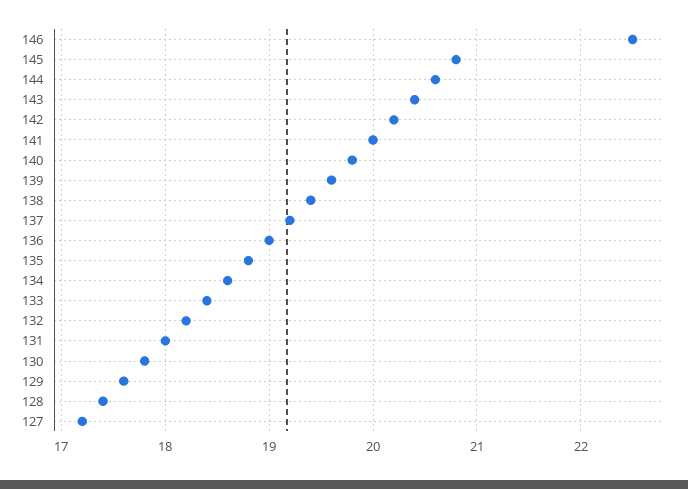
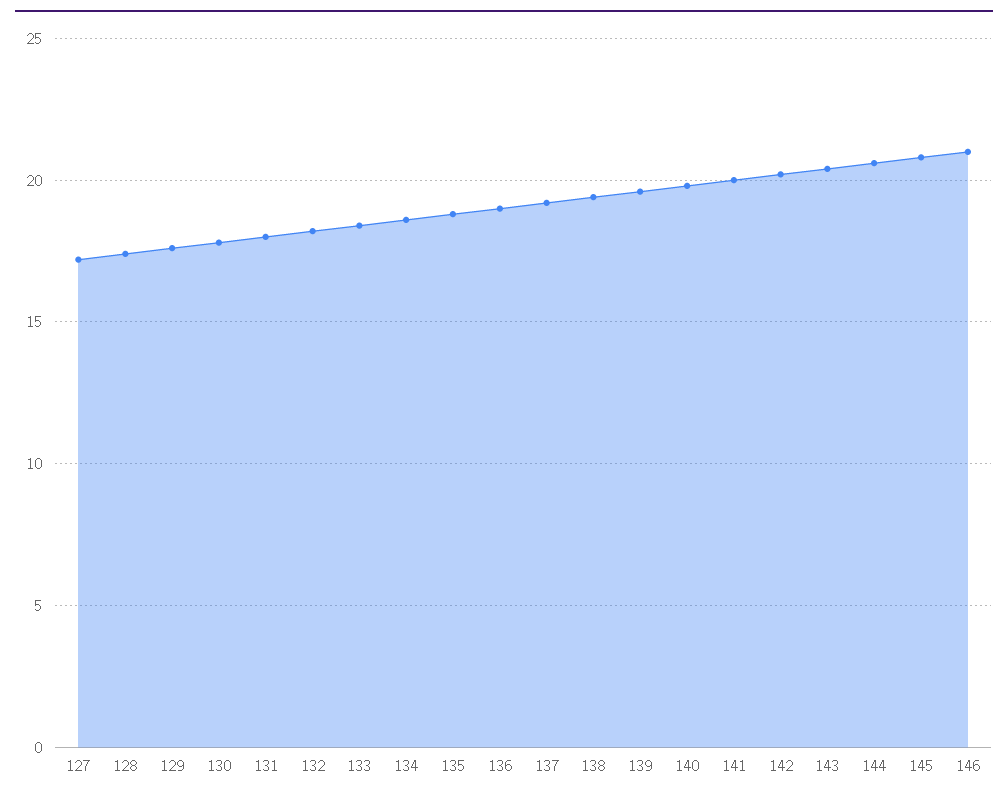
146: 22.5 -> 21

